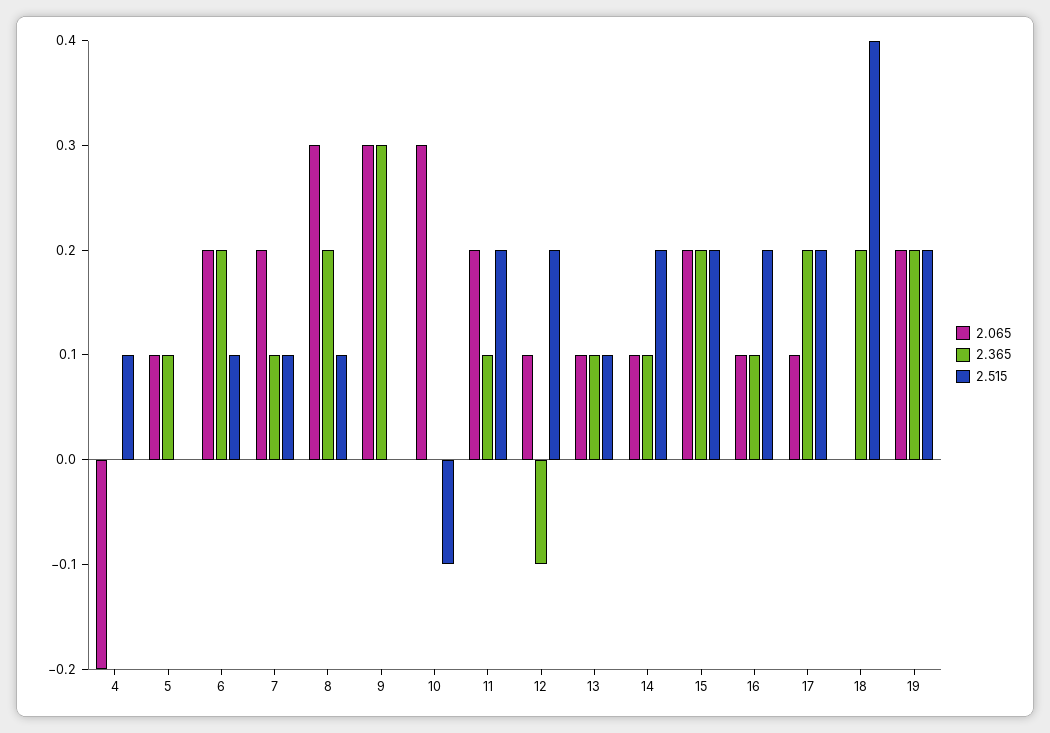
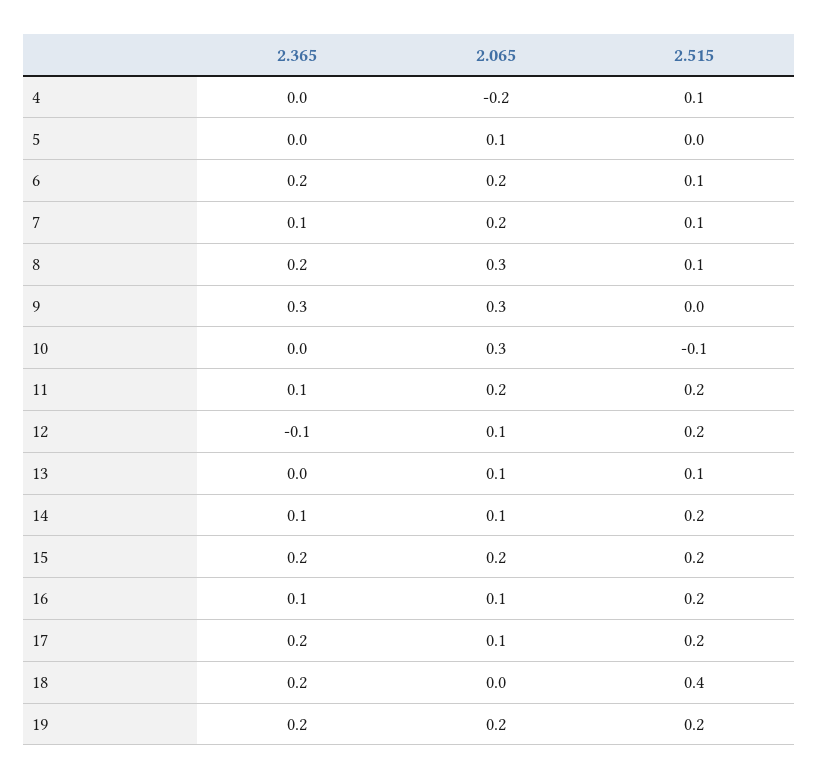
2.365, 5: 0.1 -> 0
2.365, 13: 0.1 -> 0

